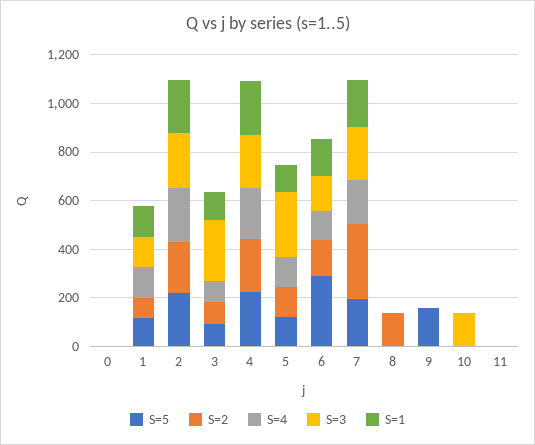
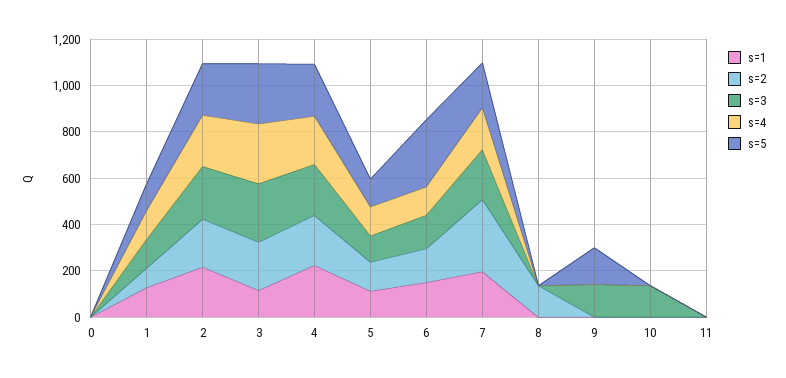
S=5, 3: 100 -> 250
S=2, 3: 100 -> 200
S=4, 3: 100 -> 250
S=3, 5: 250 -> 100
S=3, 9: 0 -> 150

